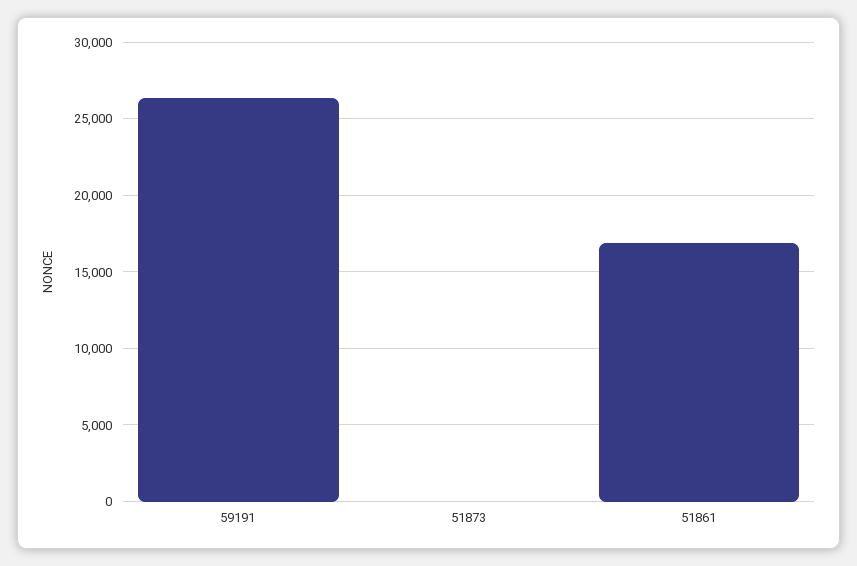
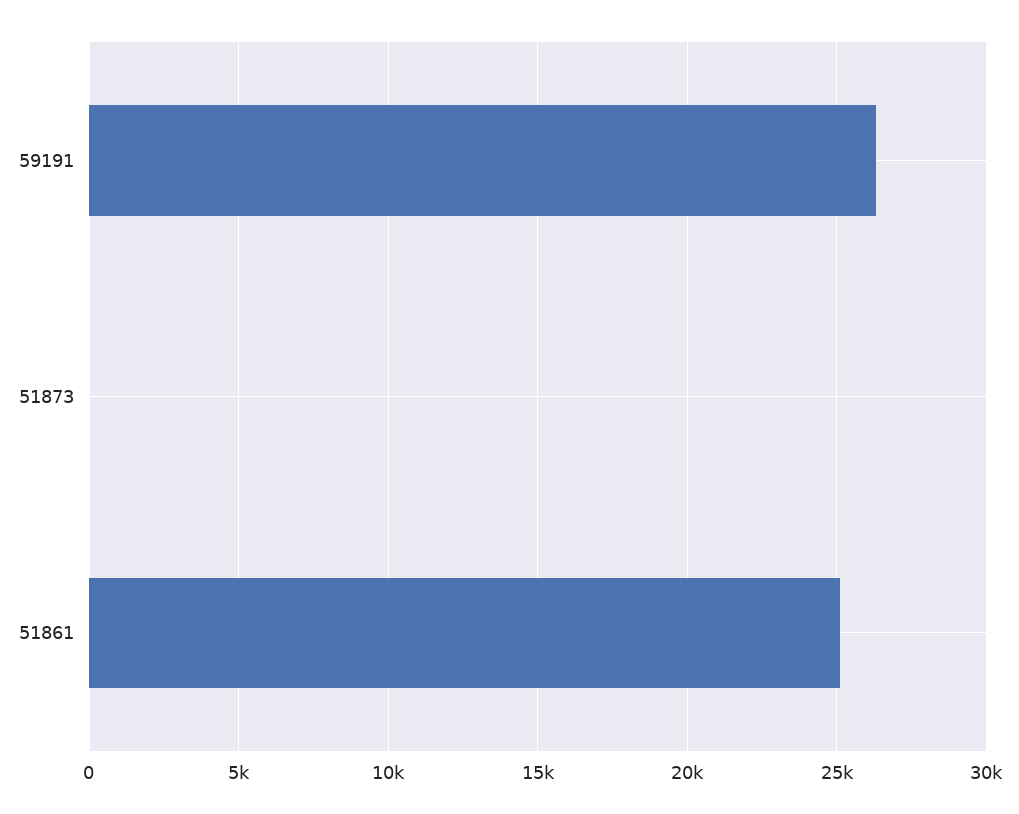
51861: 17000 -> 25000

